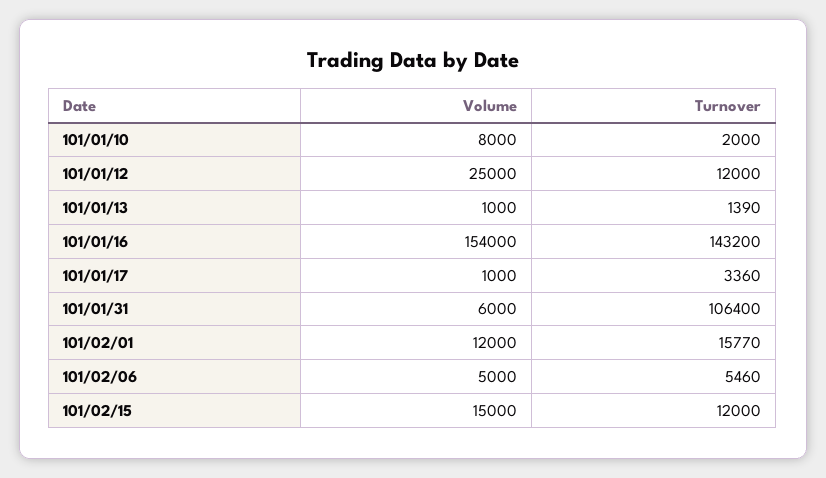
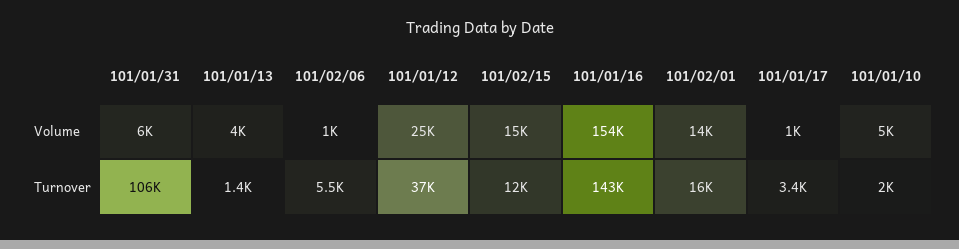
Volume, 101/01/10: 8000 -> 5000
Turnover, 101/01/12: 12000 -> 37000
Volume, 101/01/13: 1000 -> 4000
Volume, 101/02/01: 12000 -> 14000
Volume, 101/02/06: 5000 -> 1000

